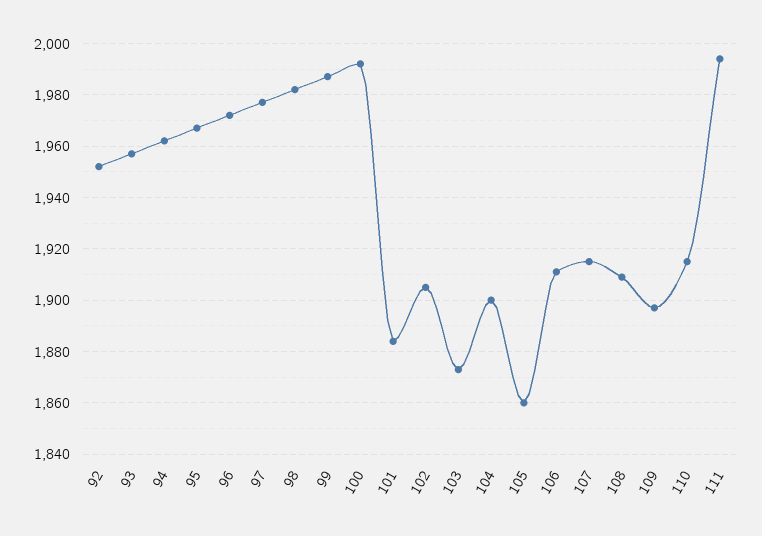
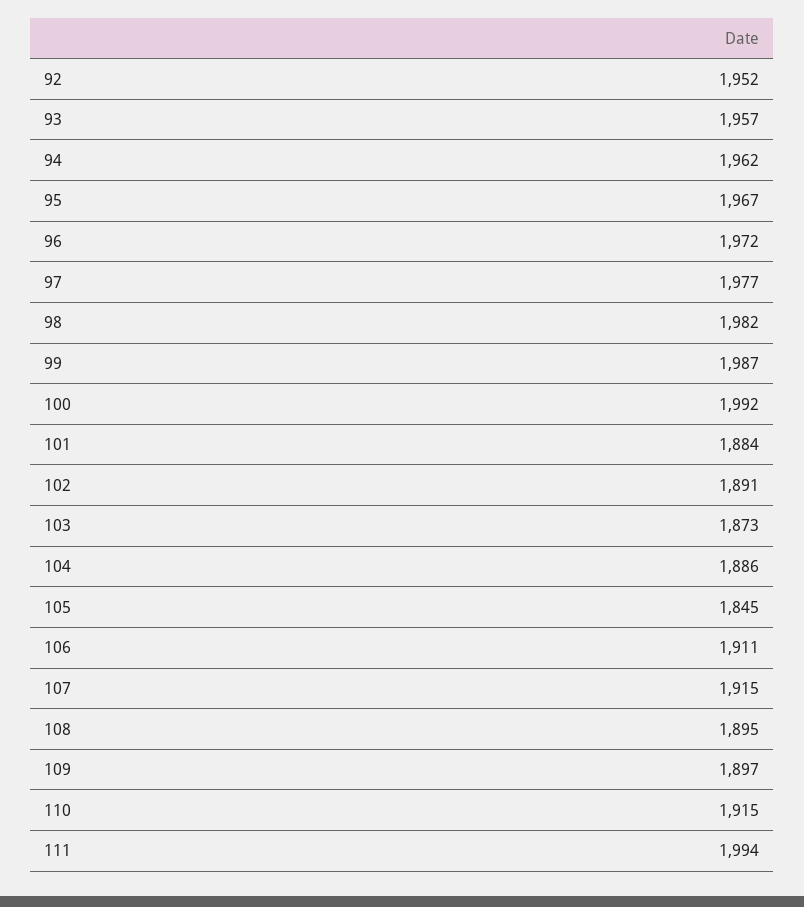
102: 1905 -> 1891
104: 1900 -> 1886
105: 1860 -> 1845
108: 1910 -> 1895

